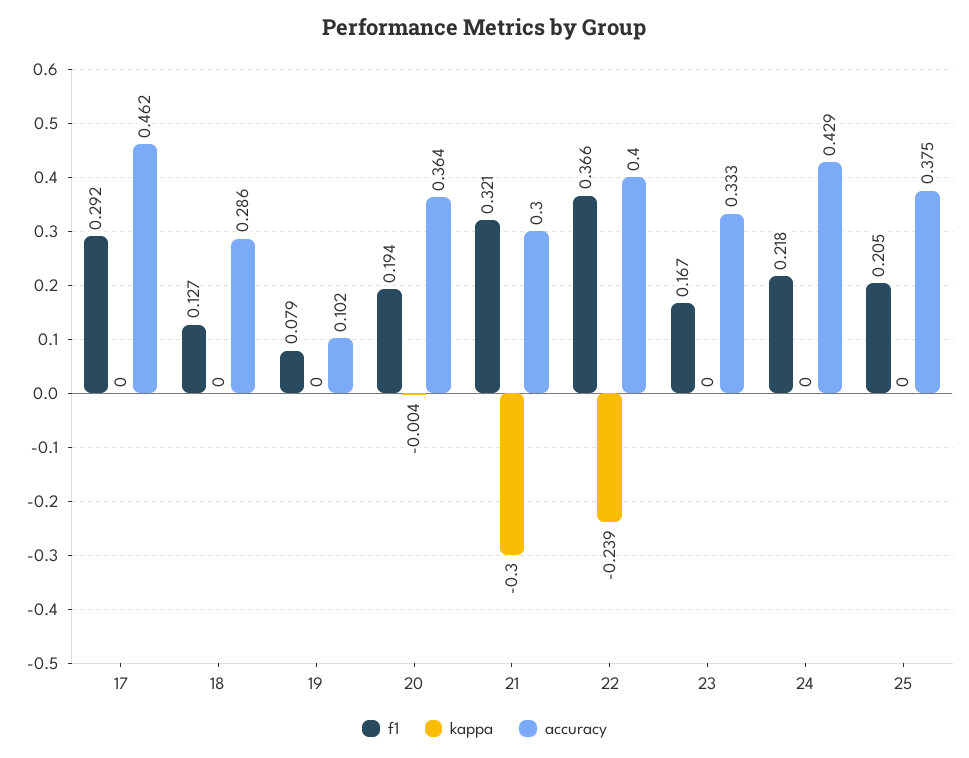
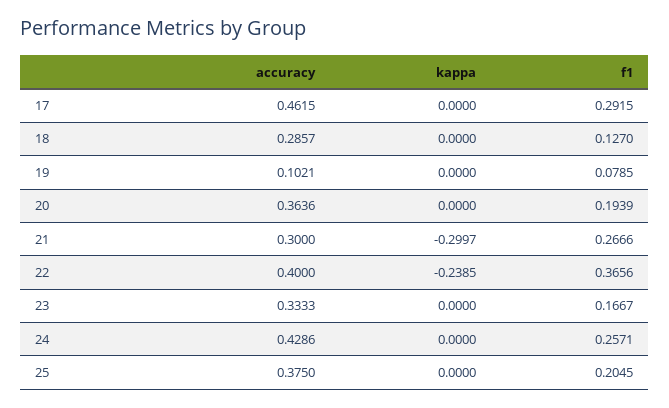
kappa, 20: -0.004 -> 0
f1, 21: 0.321 -> 0.2666
f1, 24: 0.218 -> 0.2571

